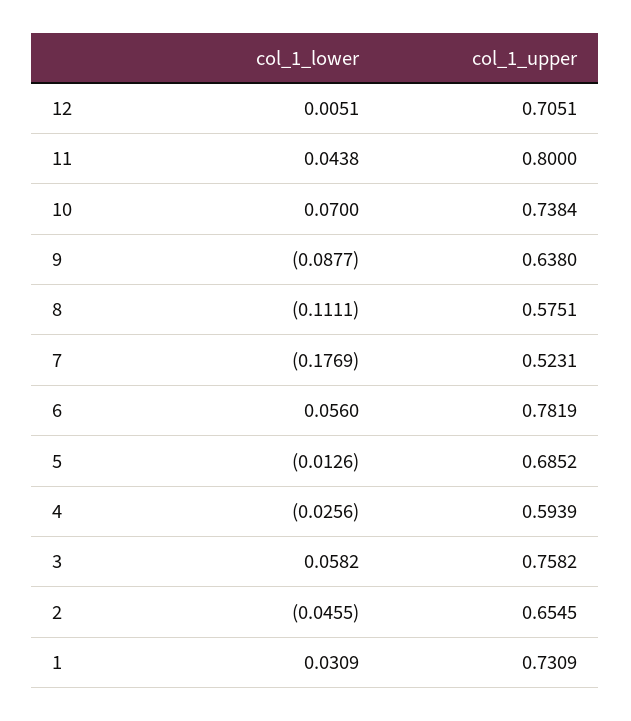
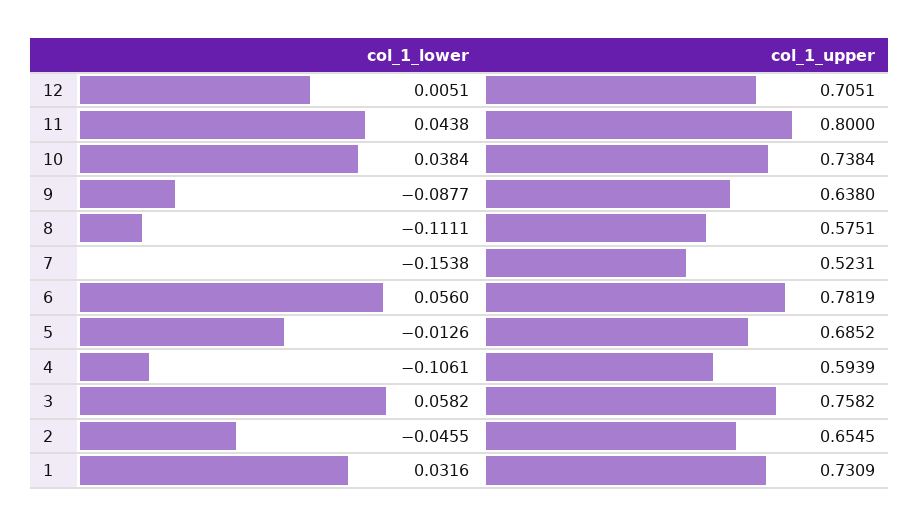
col_1_lower, 10: 0.07 -> 0.0384
col_1_lower, 7: -0.1769 -> -0.1538
col_1_lower, 4: -0.0256 -> -0.1061
col_1_lower, 1: 0.0309 -> 0.0316

